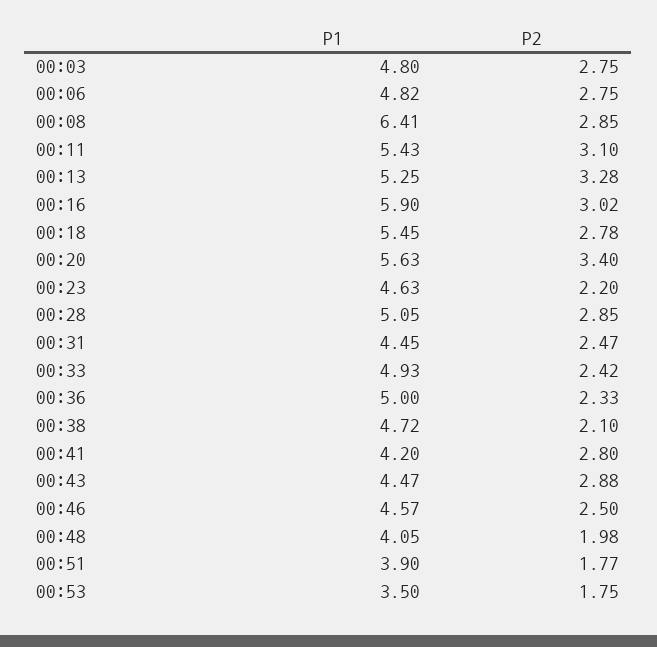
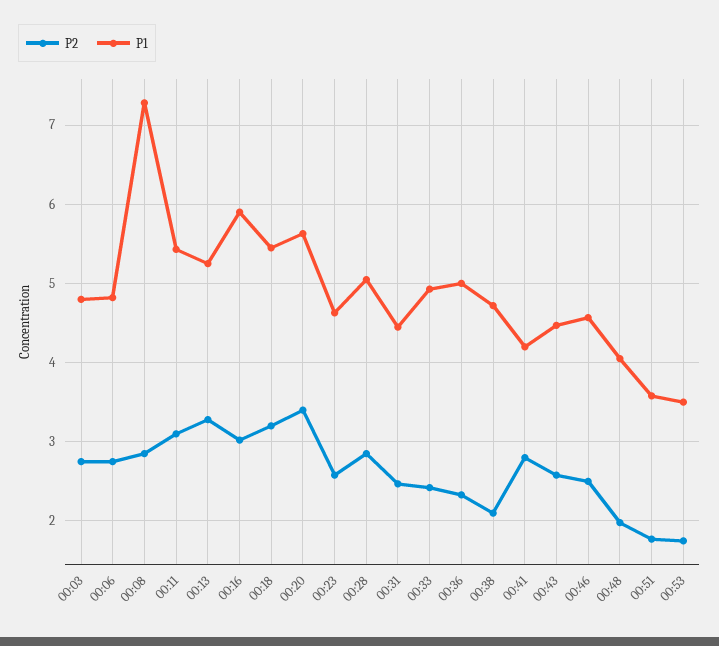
P1, 00:08: 6.41 -> 7.3
P2, 00:18: 2.78 -> 3.2
P2, 00:23: 2.2 -> 2.6
P2, 00:43: 2.88 -> 2.6
P1, 00:51: 3.9 -> 3.6

